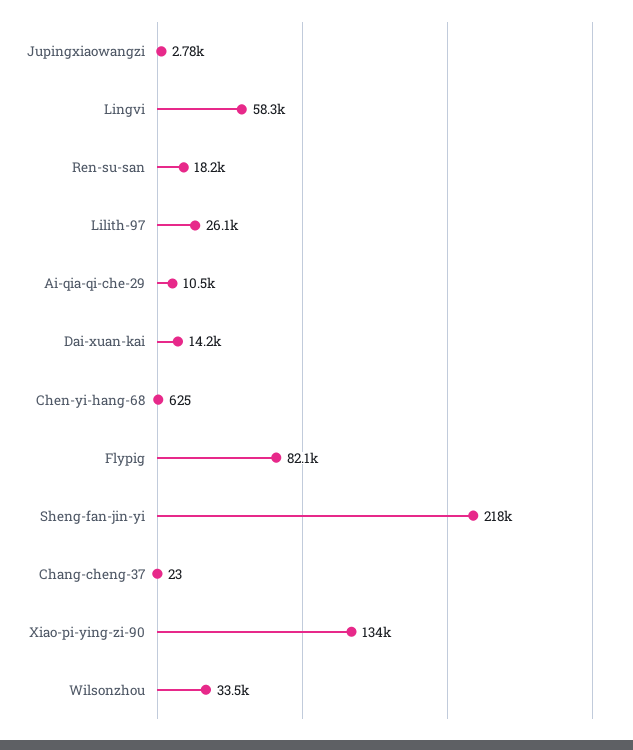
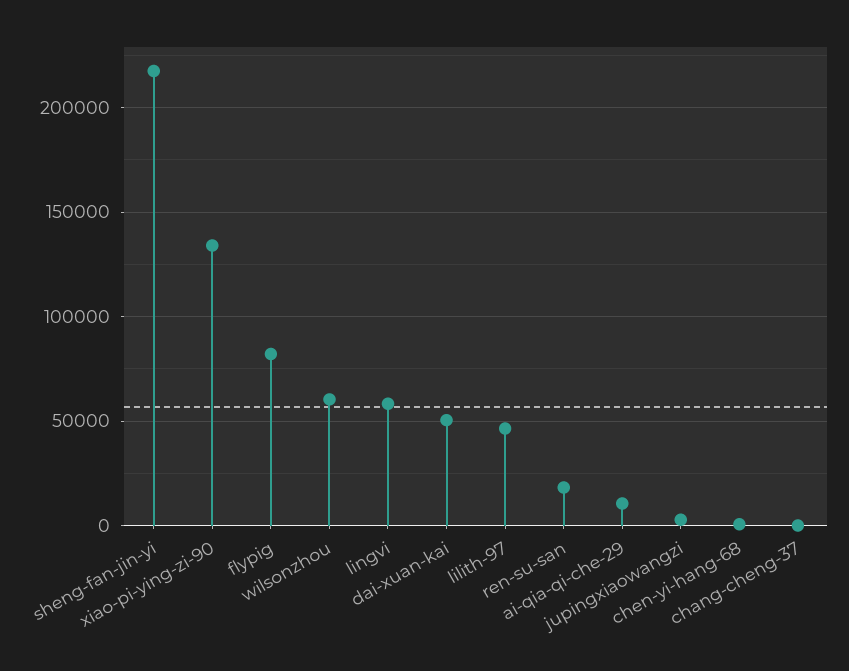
Lilith-97: 26100 -> 45000
Dai-xuan-kai: 14200 -> 50000
Wilsonzhou: 33500 -> 60000

